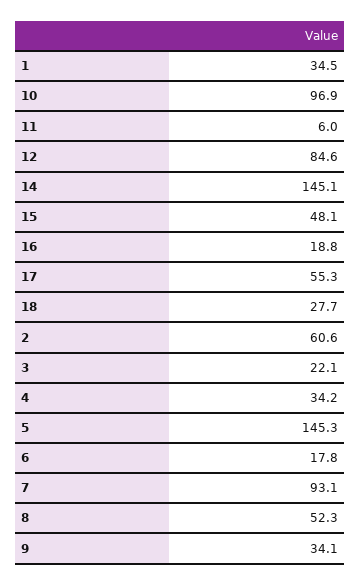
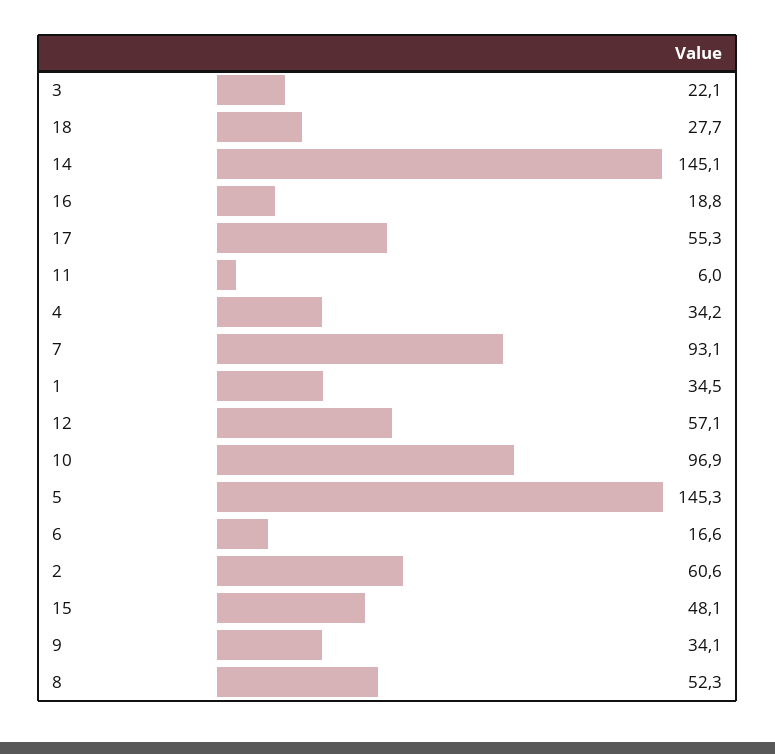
12: 84.6 -> 57.1
6: 17.8 -> 16.6

